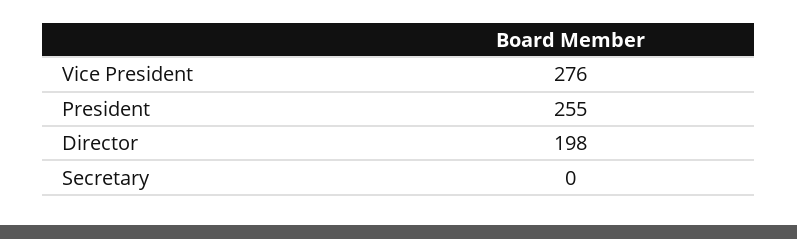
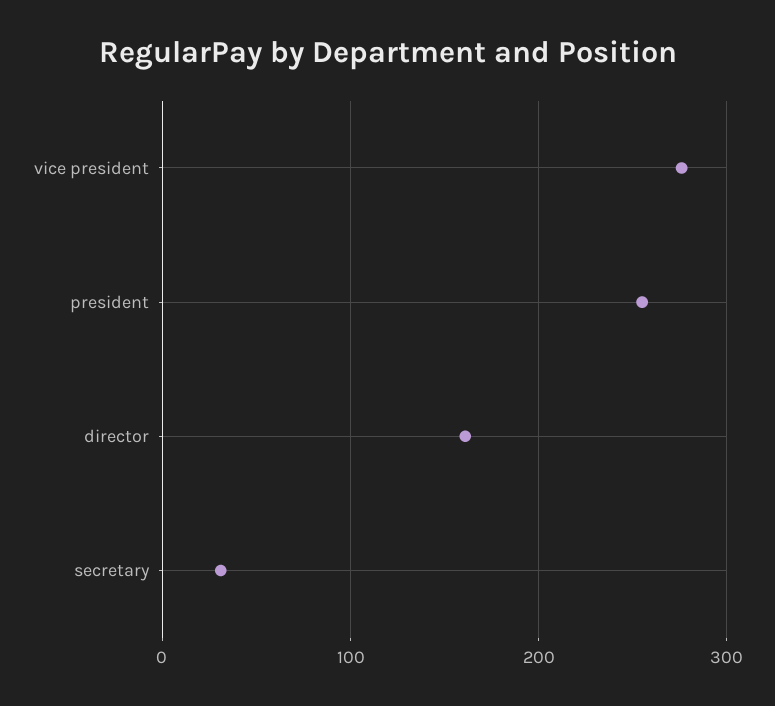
Director: 198 -> 160
Secretary: 0 -> 30

